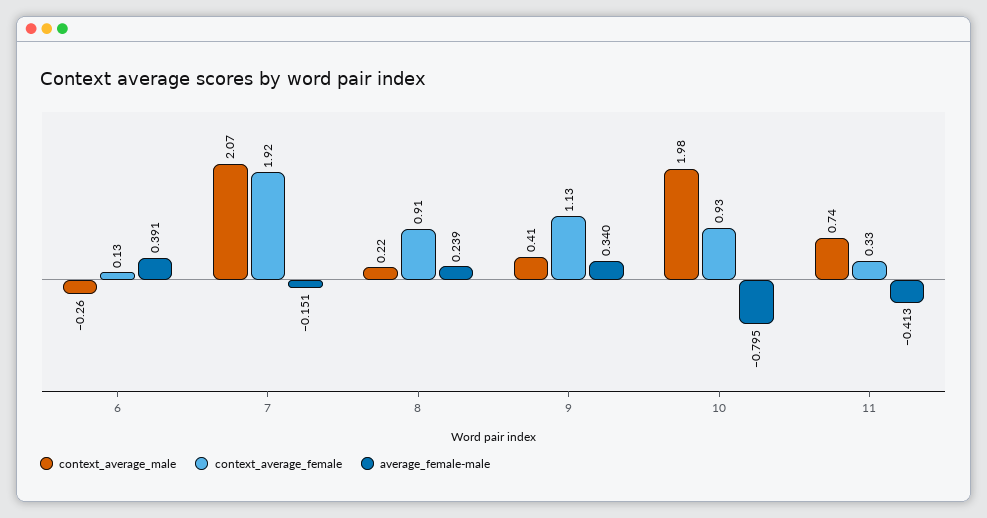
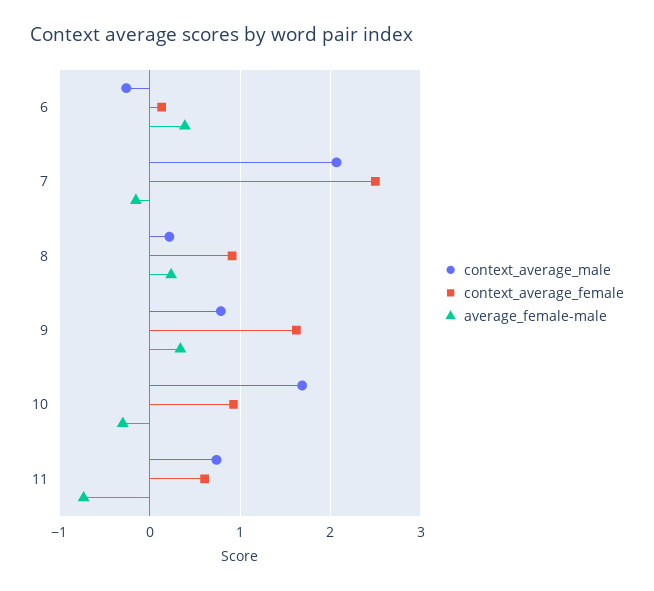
context_average_female, 7: 1.92 -> 2.5
context_average_male, 9: 0.41 -> 0.8
context_average_female, 9: 1.13 -> 1.6
context_average_male, 10: 1.98 -> 1.7
average_female-male, 10: -0.795 -> -0.3
context_average_female, 11: 0.33 -> 0.6
average_female-male, 11: -0.413 -> -0.7

